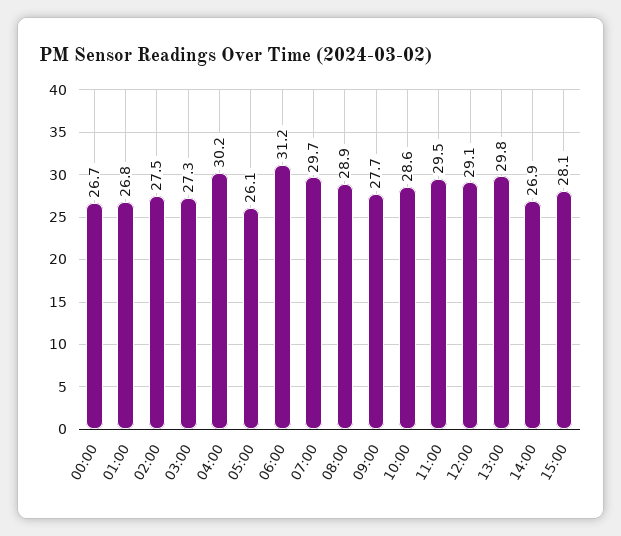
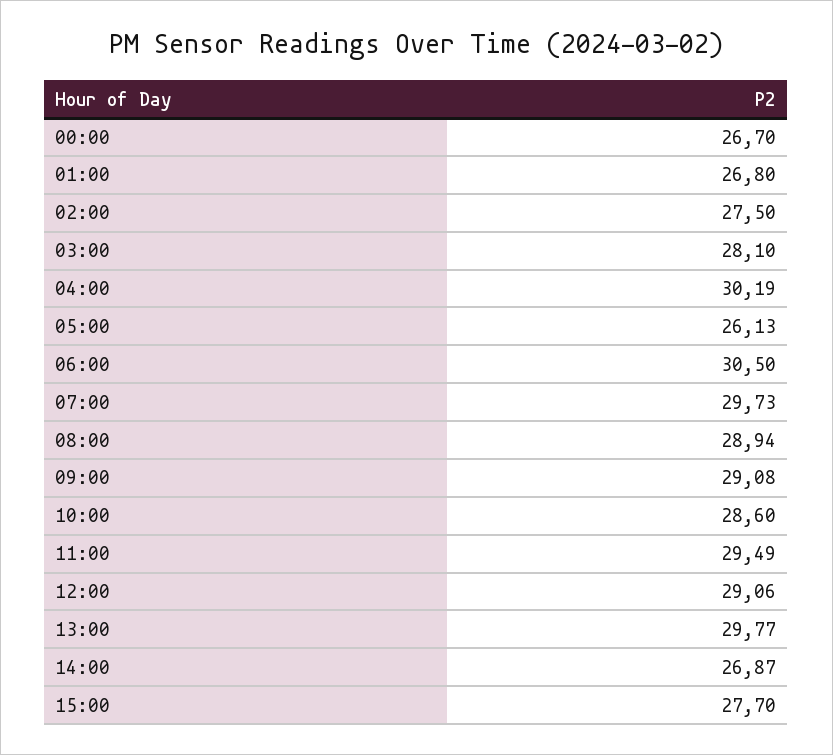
03:00: 27.3 -> 28.1
06:00: 31.2 -> 30.5
09:00: 27.7 -> 29.08
15:00: 28.1 -> 27.7

